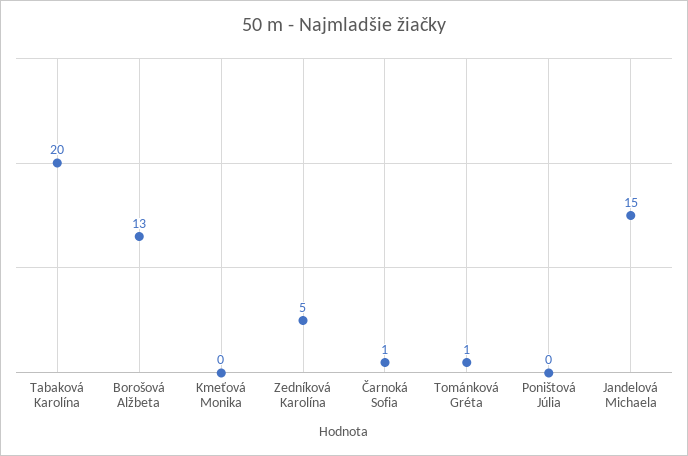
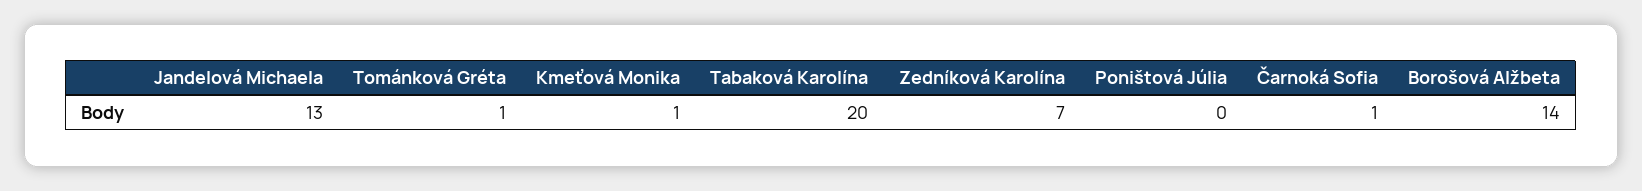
Borošová Alžbeta: 13 -> 14
Kmeťová Monika: 0 -> 1
Zedníková Karolína: 5 -> 7
Jandelová Michaela: 15 -> 13

